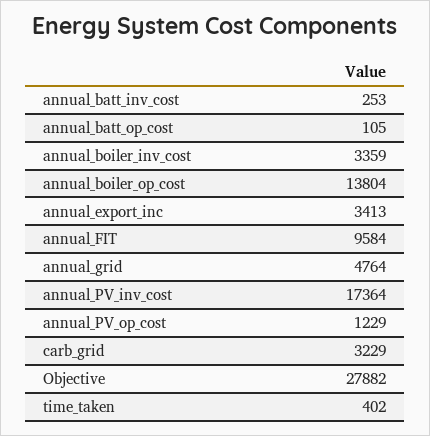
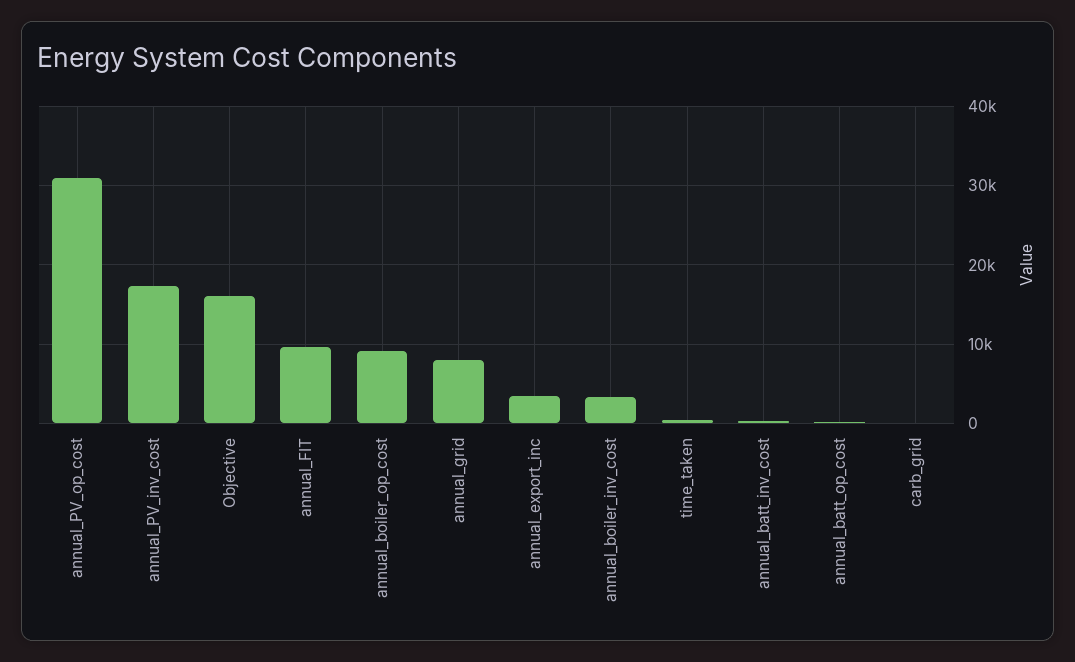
annual_boiler_op_cost: 13804 -> 9000
annual_grid: 4764 -> 8000
annual_PV_op_cost: 1229 -> 31000
carb_grid: 3229 -> 0
Objective: 27882 -> 16000

